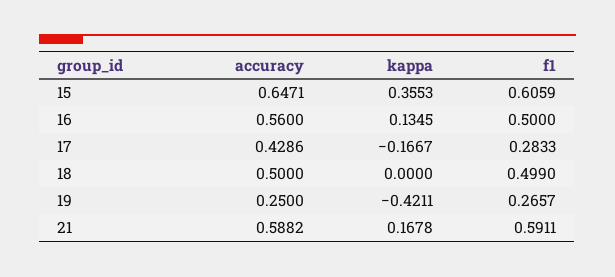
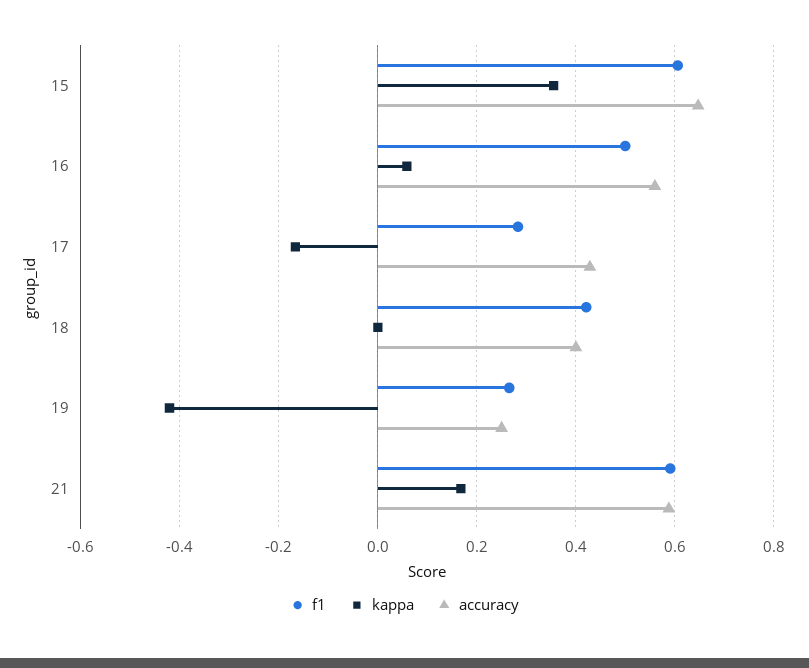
kappa, 16: 0.1345 -> 0.06
accuracy, 18: 0.5 -> 0.4
f1, 18: 0.499 -> 0.42

